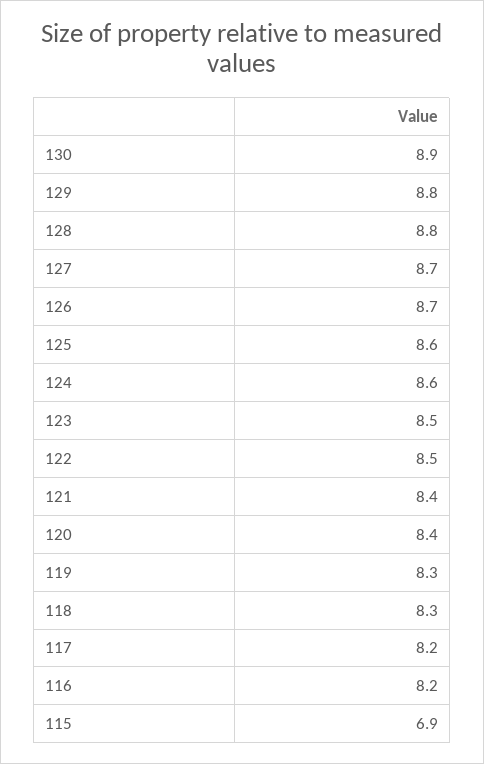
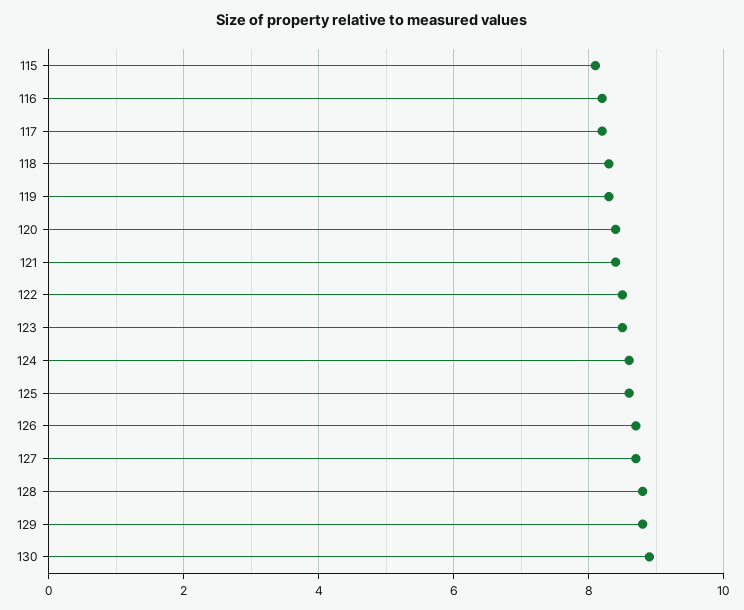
115: 6.9 -> 8

